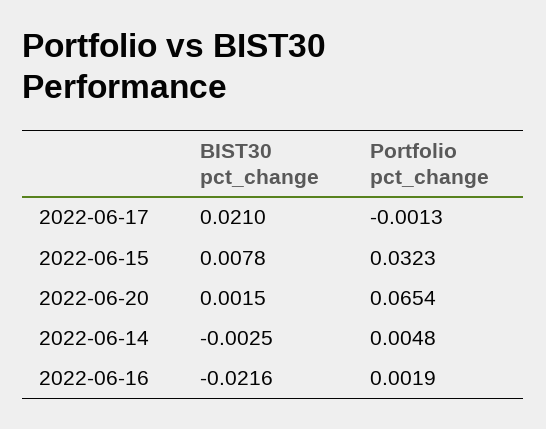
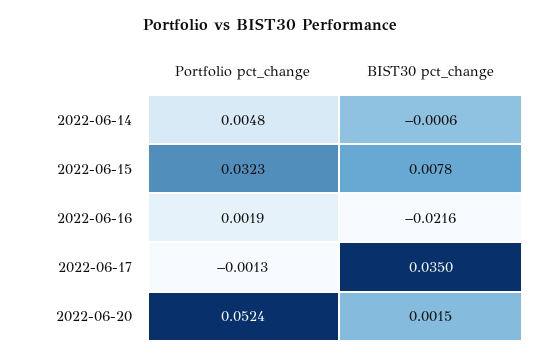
BIST30 pct_change, 2022-06-17: 0.021 -> 0.035
Portfolio pct_change, 2022-06-20: 0.0654 -> 0.0524
BIST30 pct_change, 2022-06-14: -0.0025 -> -0.0006

